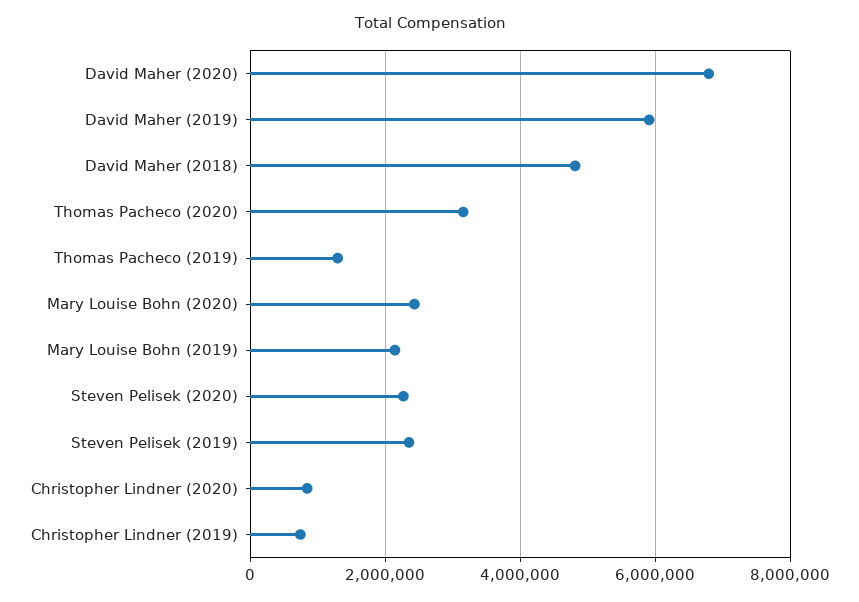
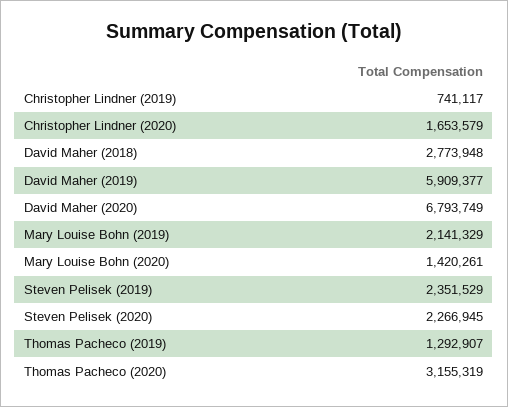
David Maher (2018): 4800000 -> 2773948
Mary Louise Bohn (2020): 2400000 -> 1420261
Christopher Lindner (2020): 800000 -> 1653579

